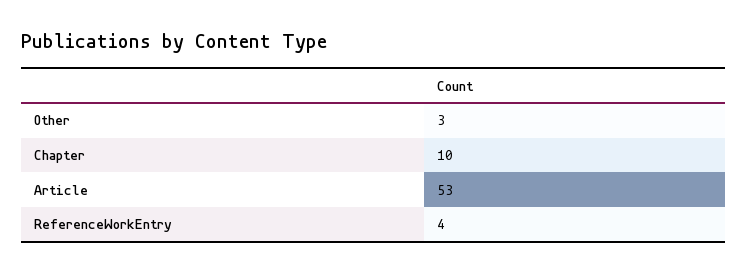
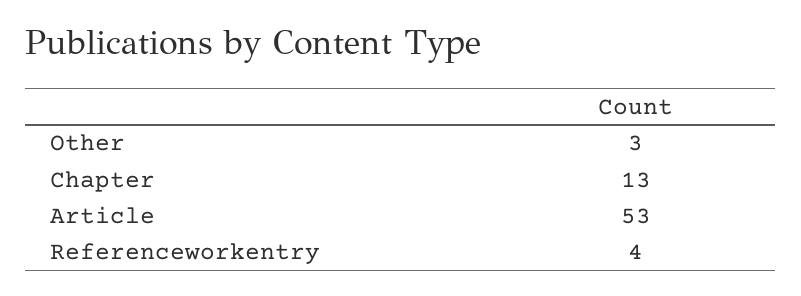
Chapter: 10 -> 13

